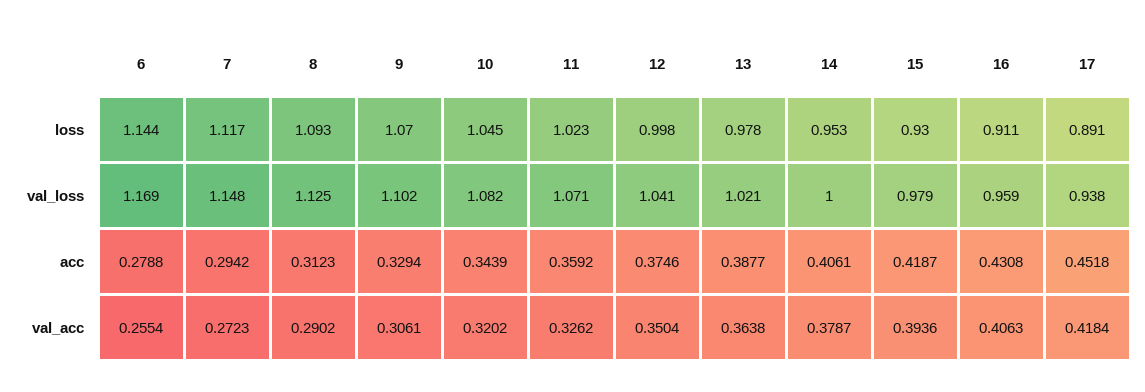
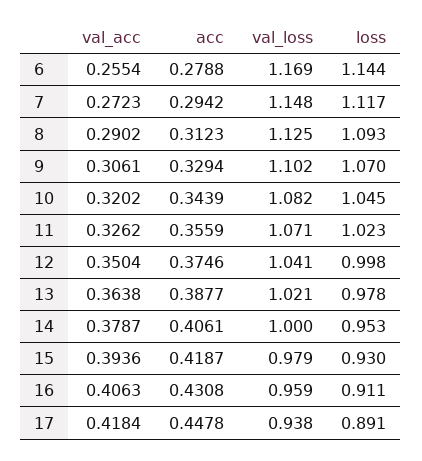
11, acc: 0.3592 -> 0.3559
17, acc: 0.4518 -> 0.4478

